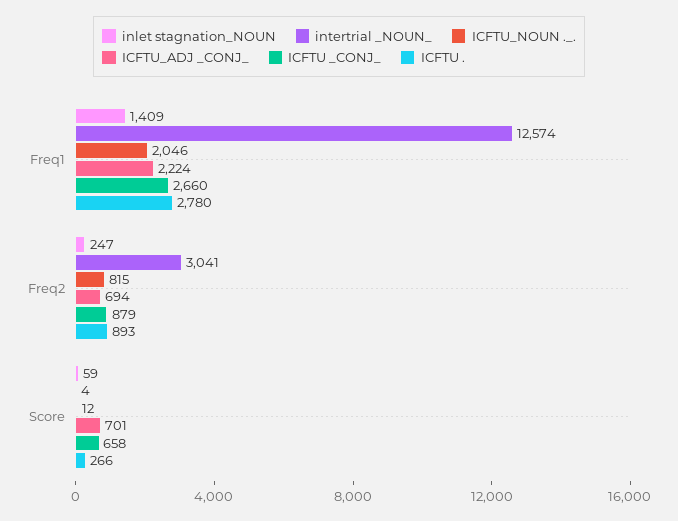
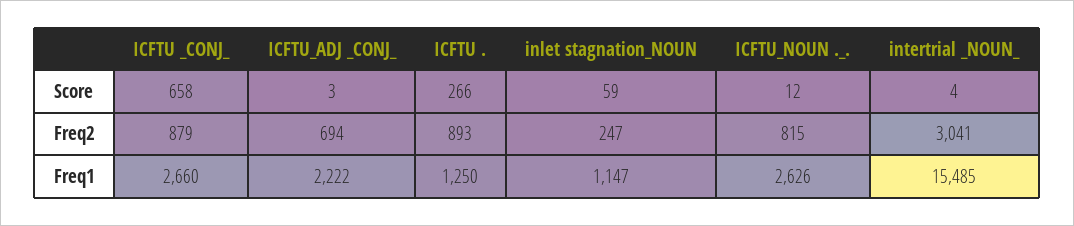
inlet stagnation_NOUN, Freq1: 1409 -> 1147
intertrial _NOUN_, Freq1: 12574 -> 15485
ICFTU_NOUN ._., Freq1: 2046 -> 2626
ICFTU_ADJ _CONJ_, Freq1: 2224 -> 2222
ICFTU ., Freq1: 2780 -> 1250
ICFTU_ADJ _CONJ_, Score: 701 -> 3

